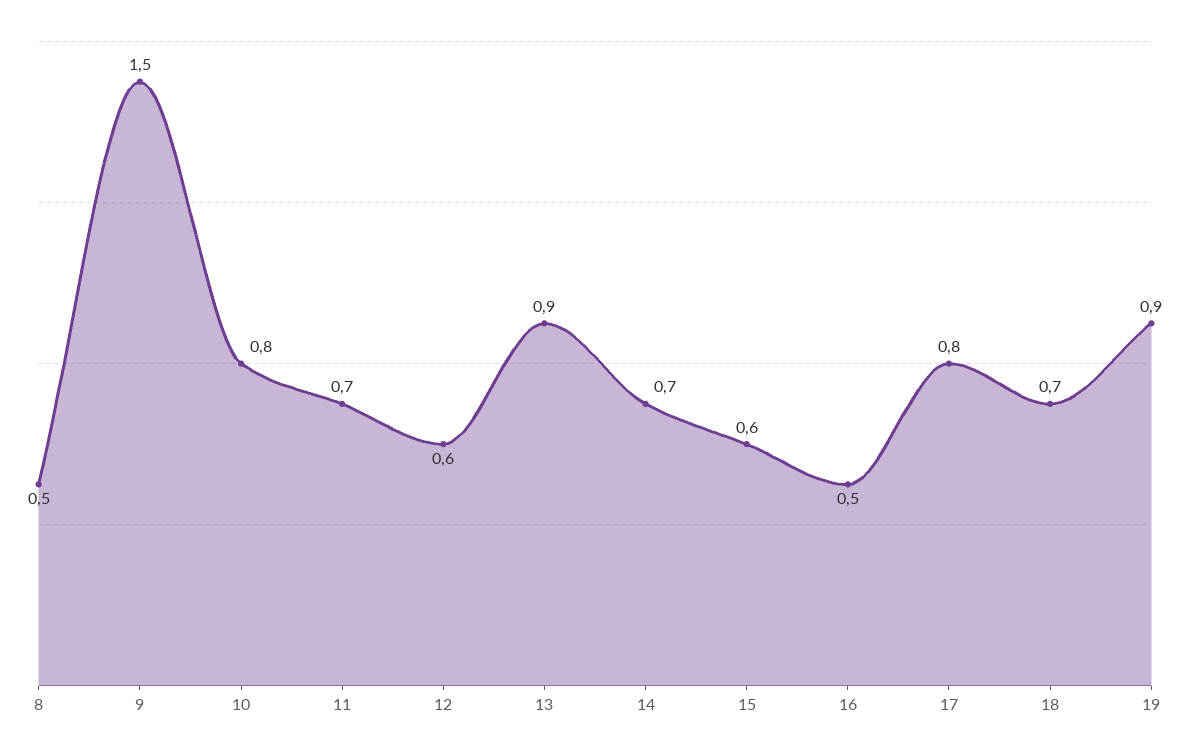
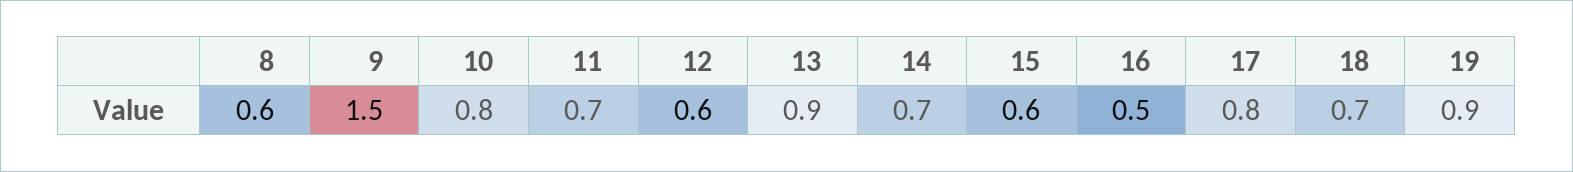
8: 0.5 -> 0.6

